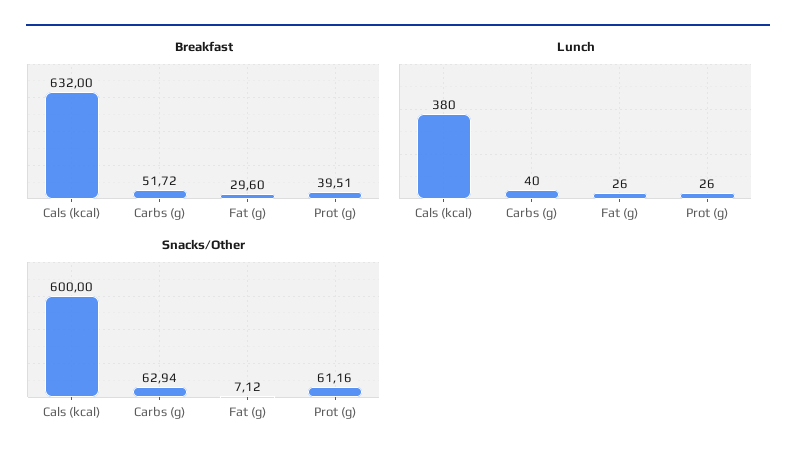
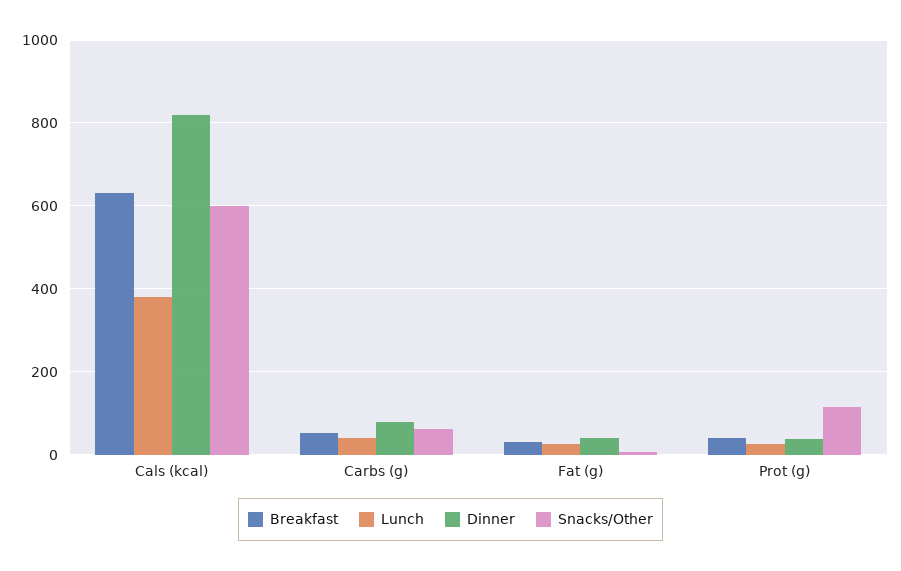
Snacks/Other, Prot (g): 61.16 -> 120
Dinner, Cals (kcal): none -> 820
Dinner, Carbs (g): none -> 80
Dinner, Fat (g): none -> 40
Dinner, Prot (g): none -> 40

